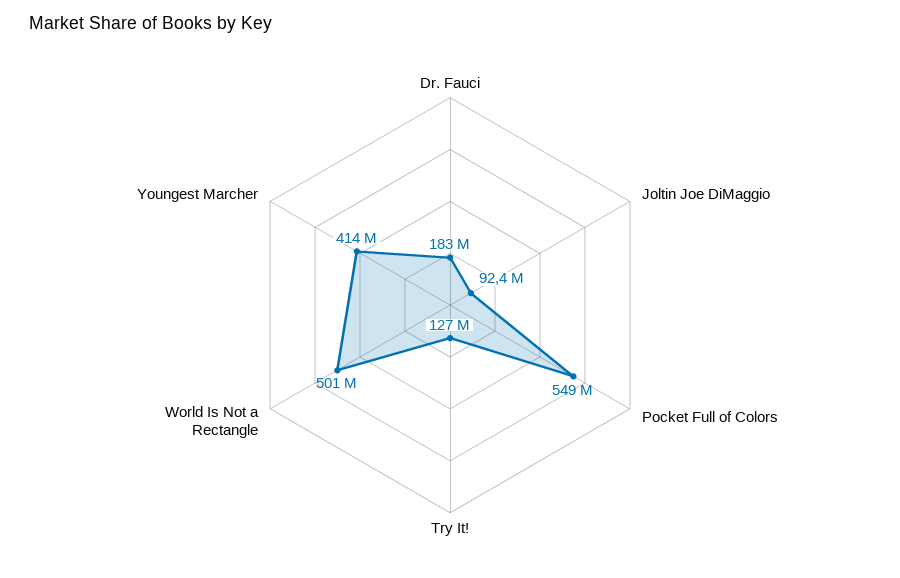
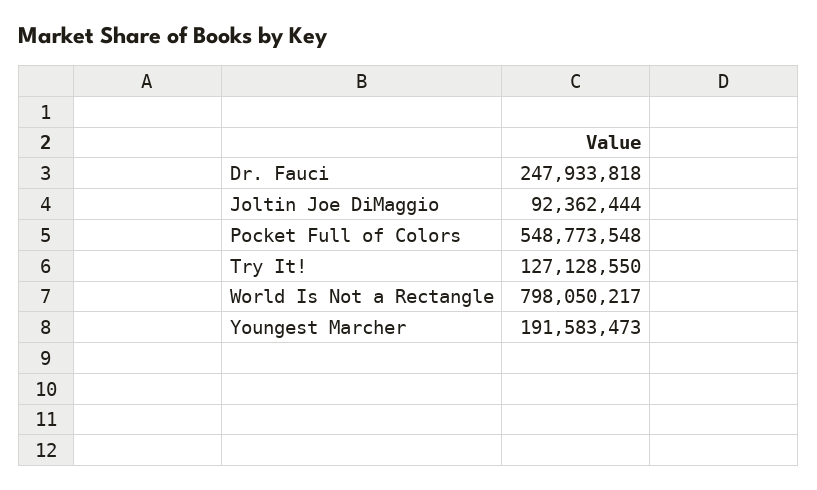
Dr. Fauci: 183000000 -> 247933818
World Is Not a Rectangle: 501000000 -> 798050217
Youngest Marcher: 414000000 -> 191583473

